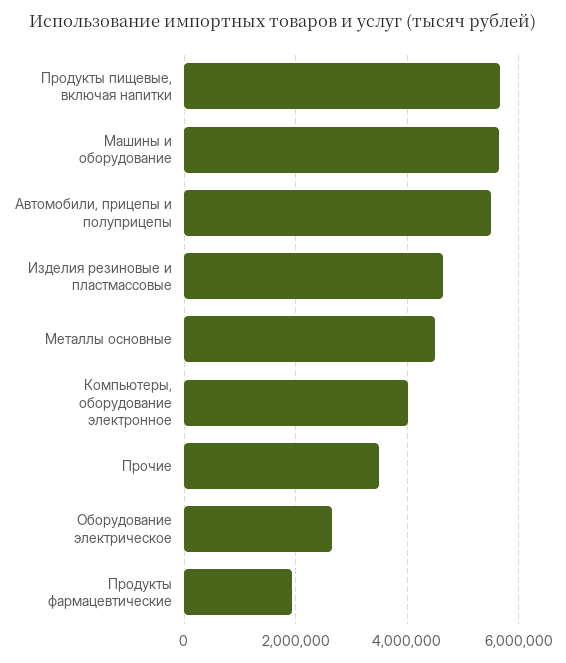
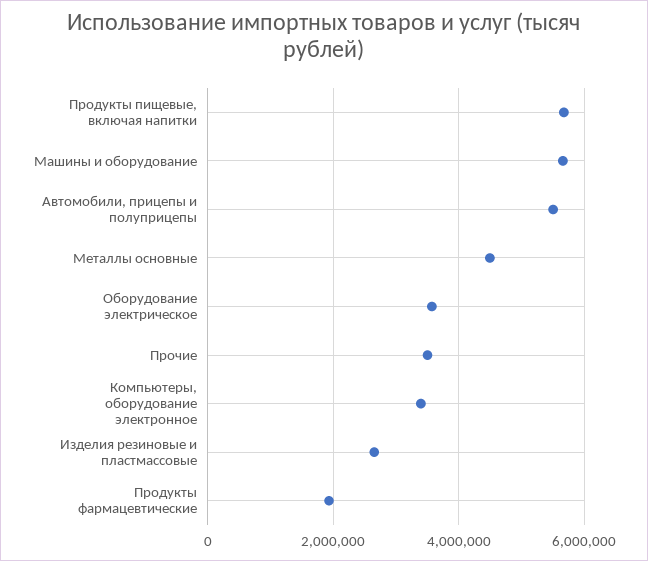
Изделия резиновые и пластмассовые: 4600000 -> 2600000
Компьютеры, оборудование электронное: 4000000 -> 3400000
Оборудование электрическое: 2600000 -> 3600000

